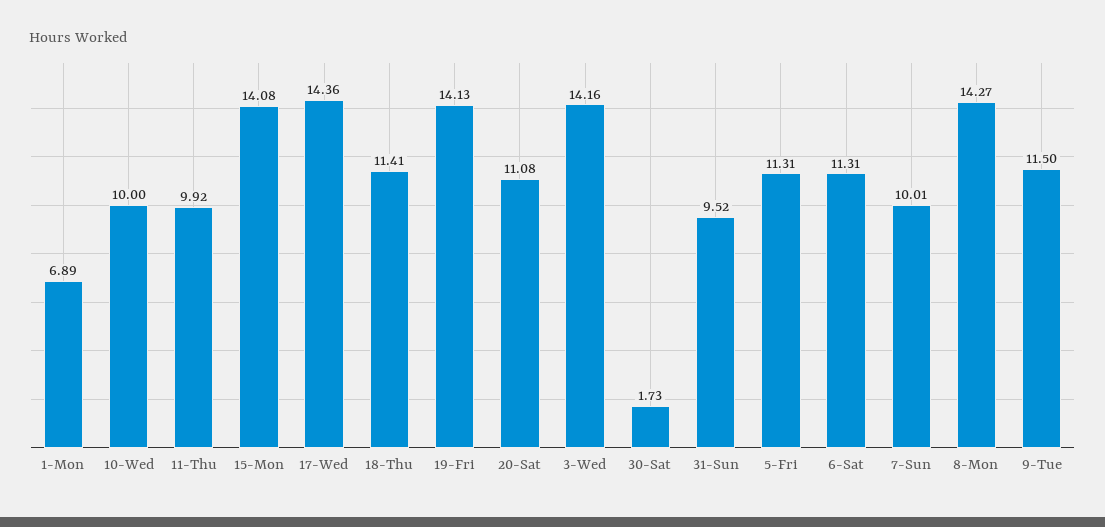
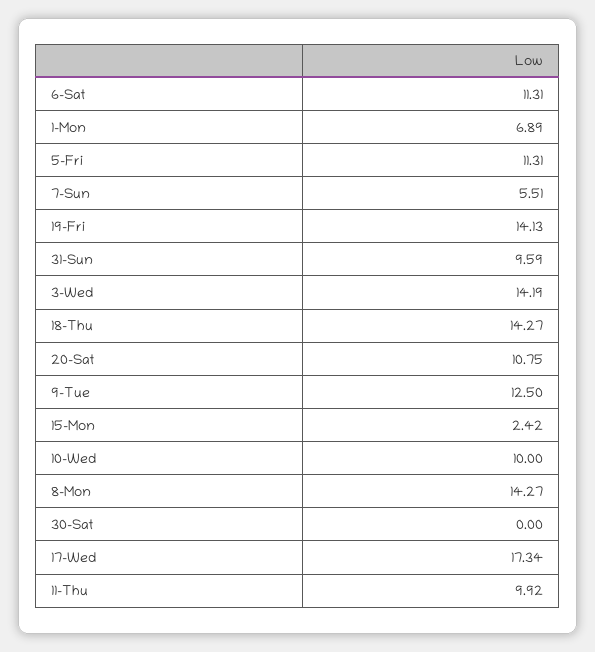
15-Mon: 14.08 -> 2.42
17-Wed: 14.36 -> 17.34
18-Thu: 11.41 -> 14.27
20-Sat: 11.08 -> 10.75
3-Wed: 14.16 -> 14.19
30-Sat: 1.73 -> 0
31-Sun: 9.52 -> 9.59
7-Sun: 10.01 -> 5.51
9-Tue: 11.5 -> 12.5

